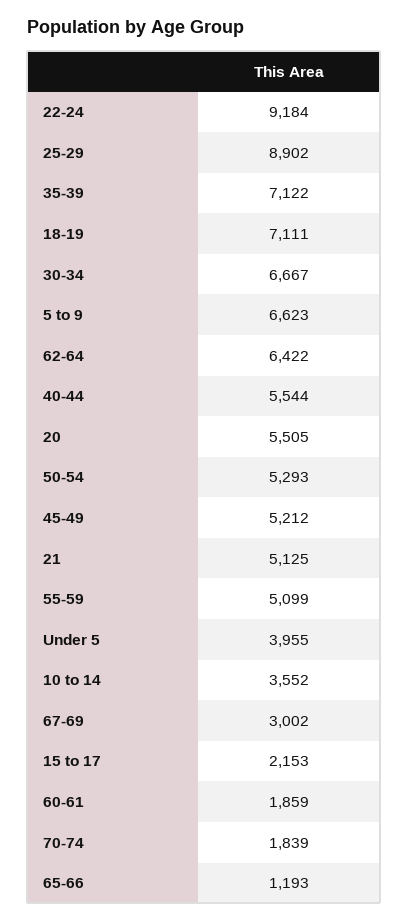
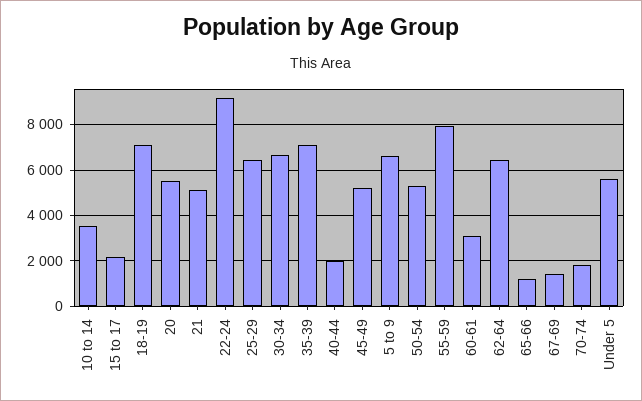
25-29: 8902 -> 6500
40-44: 5544 -> 2000
55-59: 5099 -> 8000
Under 5: 3955 -> 5500
67-69: 3002 -> 1500
60-61: 1859 -> 3000

